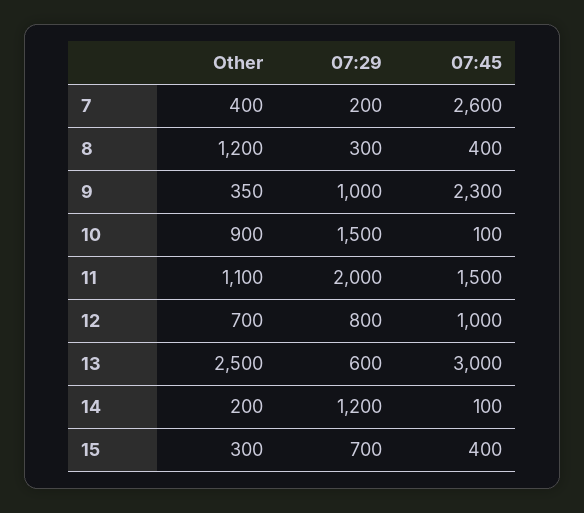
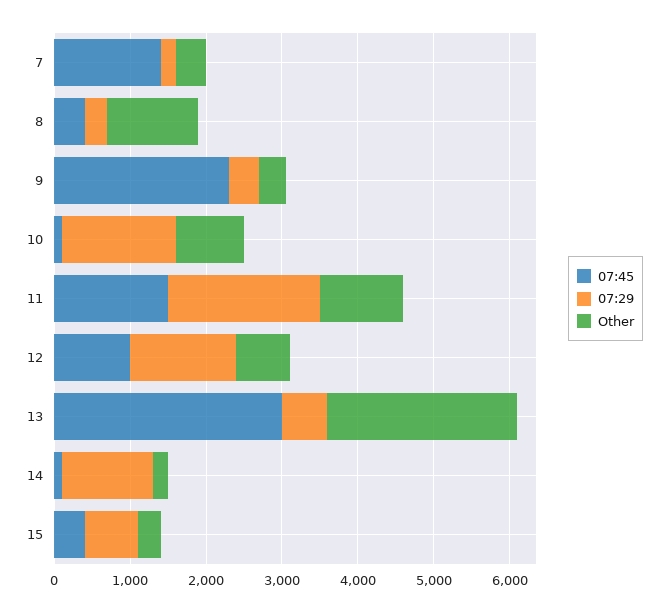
07:45, 7: 2600 -> 1400
07:29, 9: 1000 -> 400
07:29, 12: 800 -> 1400

